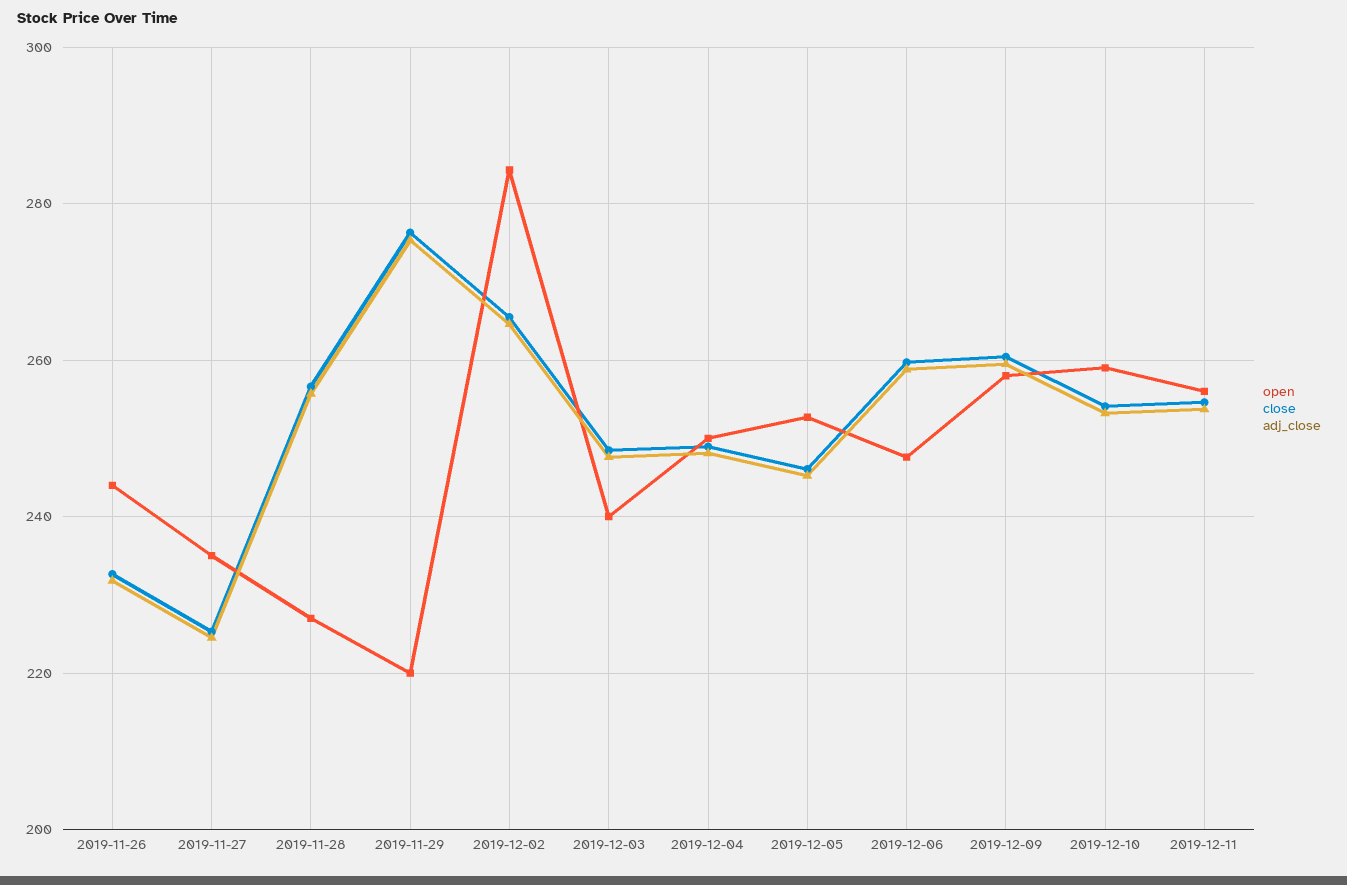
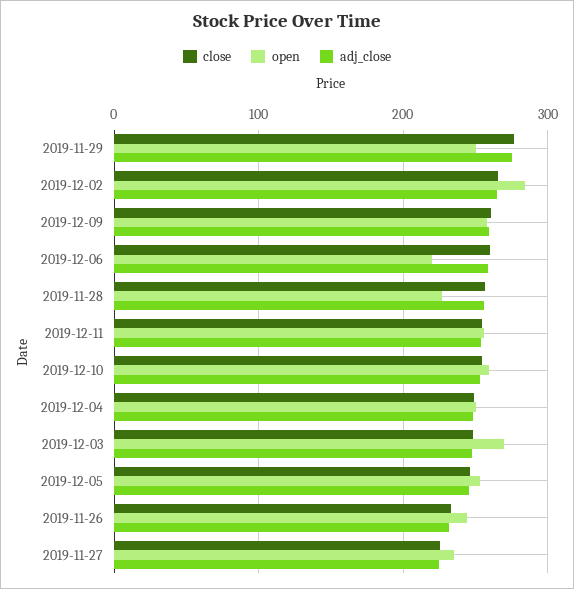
open, 2019-11-29: 220 -> 250
open, 2019-12-03: 240 -> 270
open, 2019-12-06: 248 -> 220

